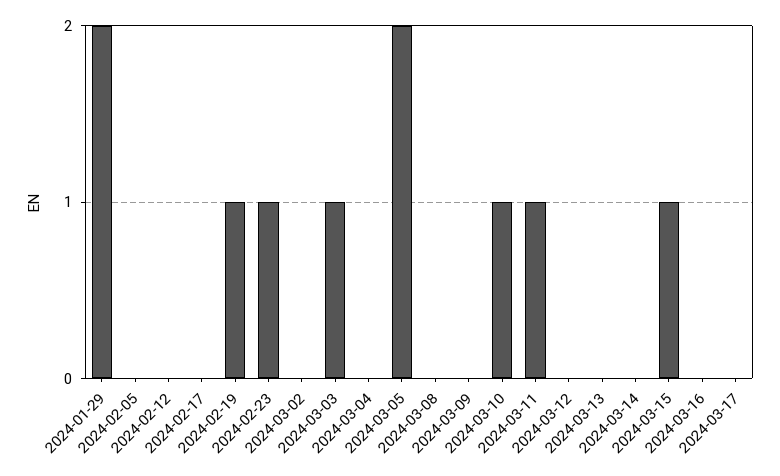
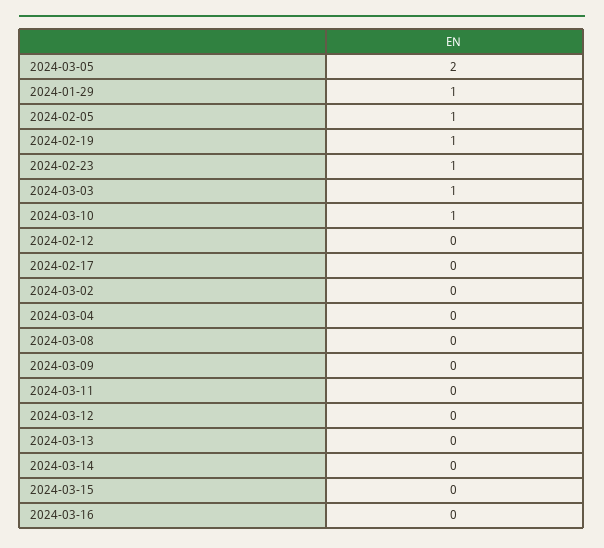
2024-01-29: 2 -> 1
2024-02-05: 0 -> 1
2024-03-11: 1 -> 0
2024-03-15: 1 -> 0
2024-03-17: 0 -> none

